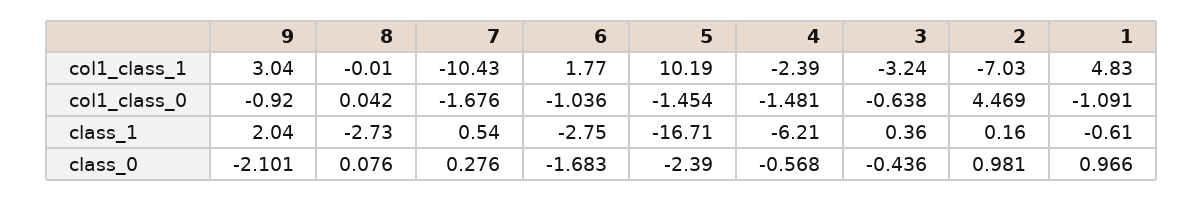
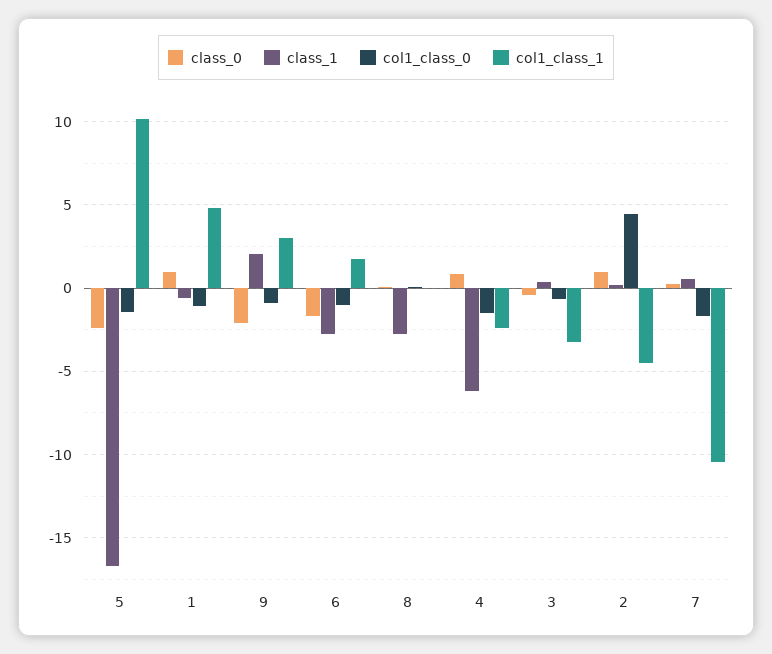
col1_class_1, 2: -7.03 -> -4.5
class_0, 4: -0.568 -> 1

